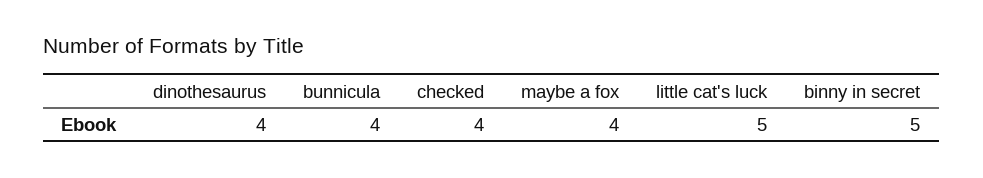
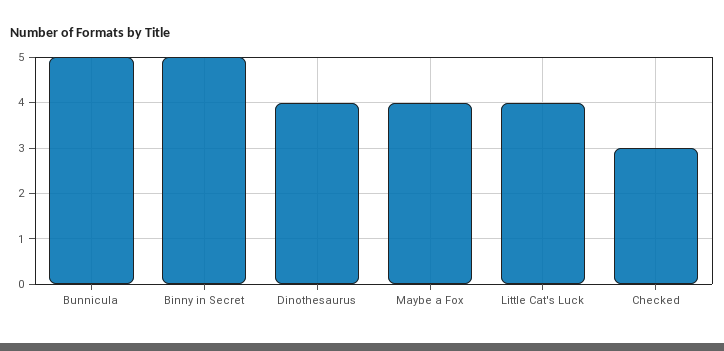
bunnicula: 4 -> 5
checked: 4 -> 3
little cat's luck: 5 -> 4

